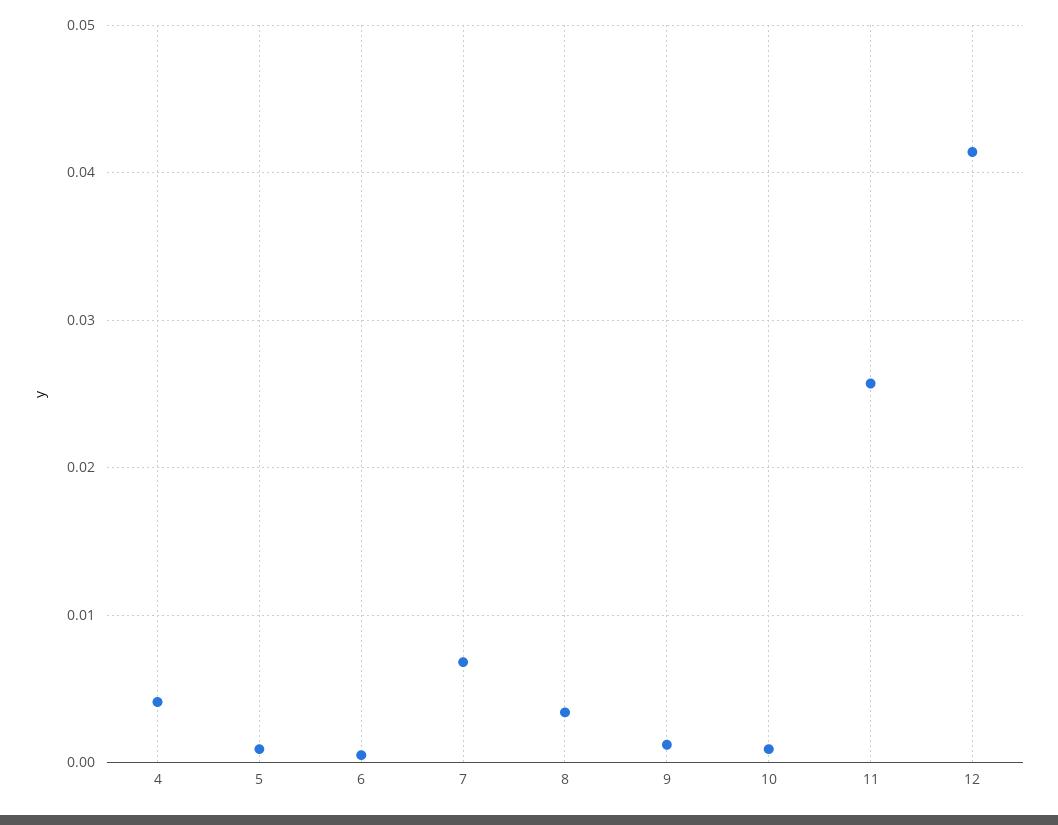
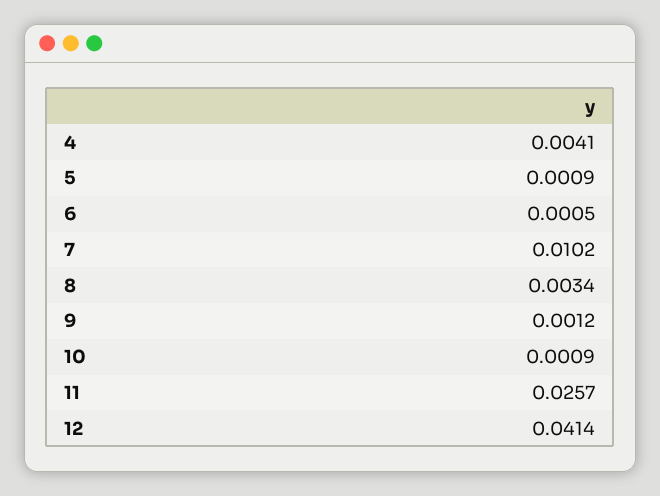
7: 0.007 -> 0.0102

